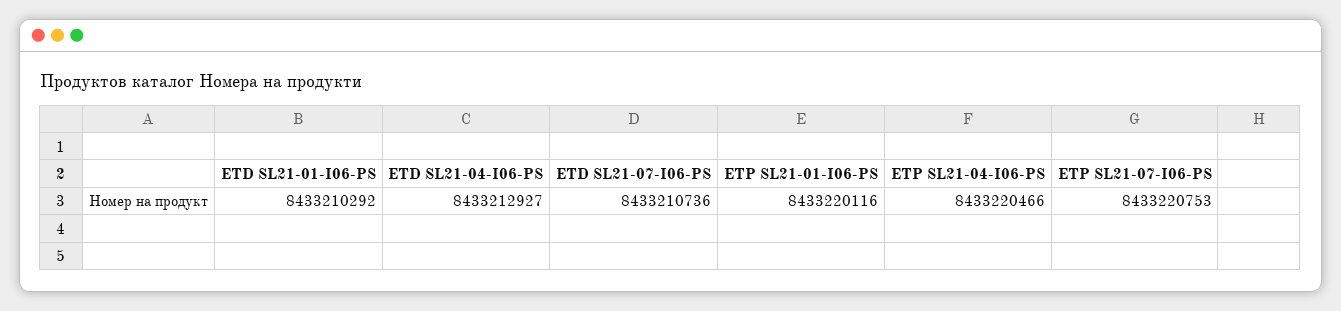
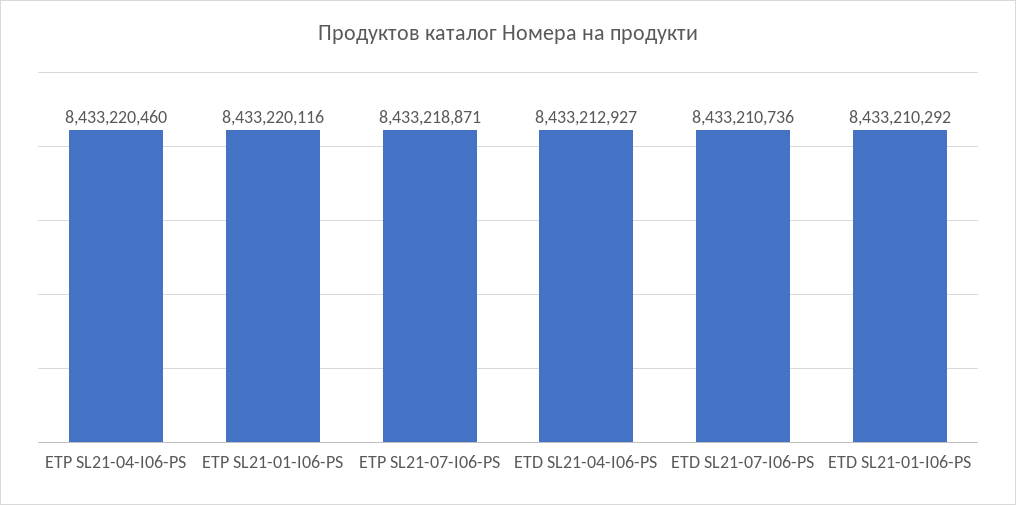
ETP SL21-04-I06-PS: 8433220466 -> 8433220460
ETP SL21-07-I06-PS: 8433220753 -> 8433218871

